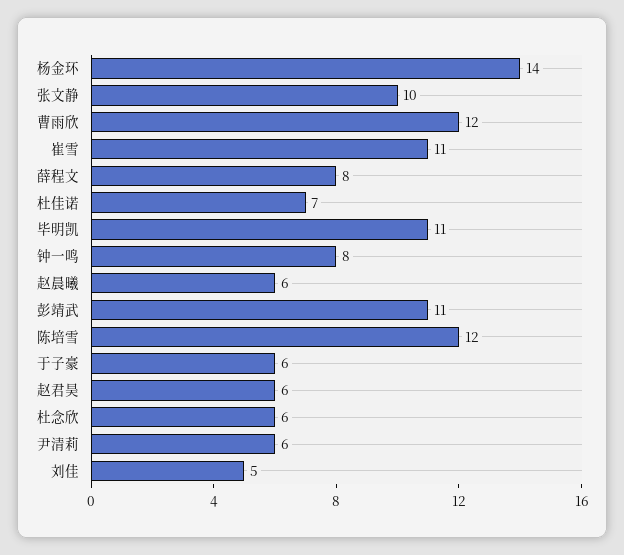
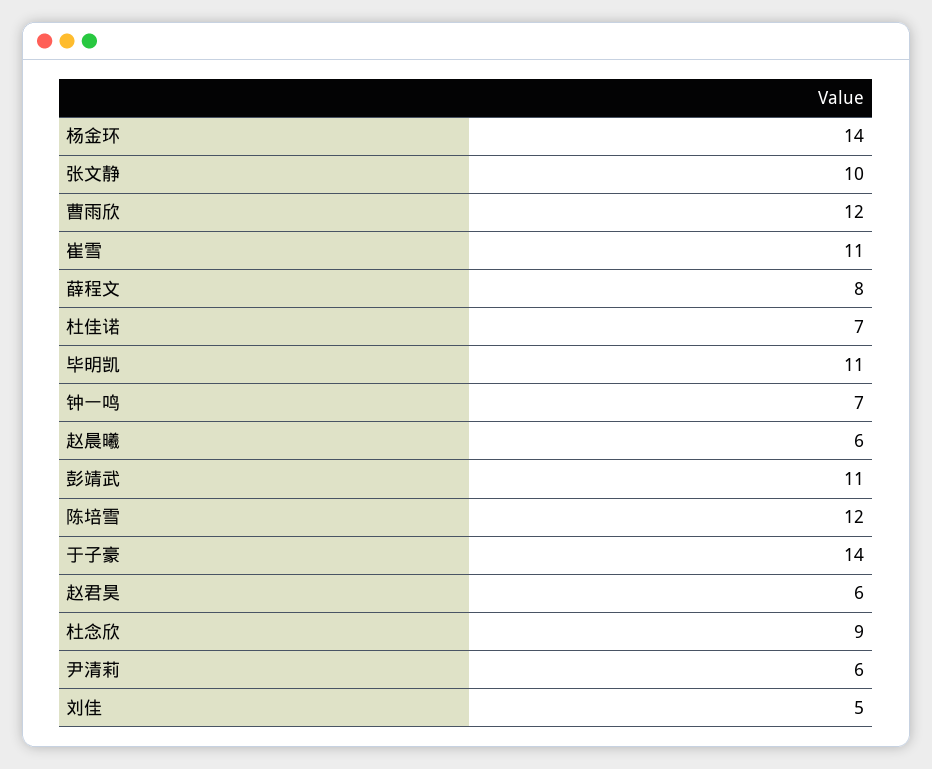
钟一鸣: 8 -> 7
于子豪: 6 -> 14
杜念欣: 6 -> 9

